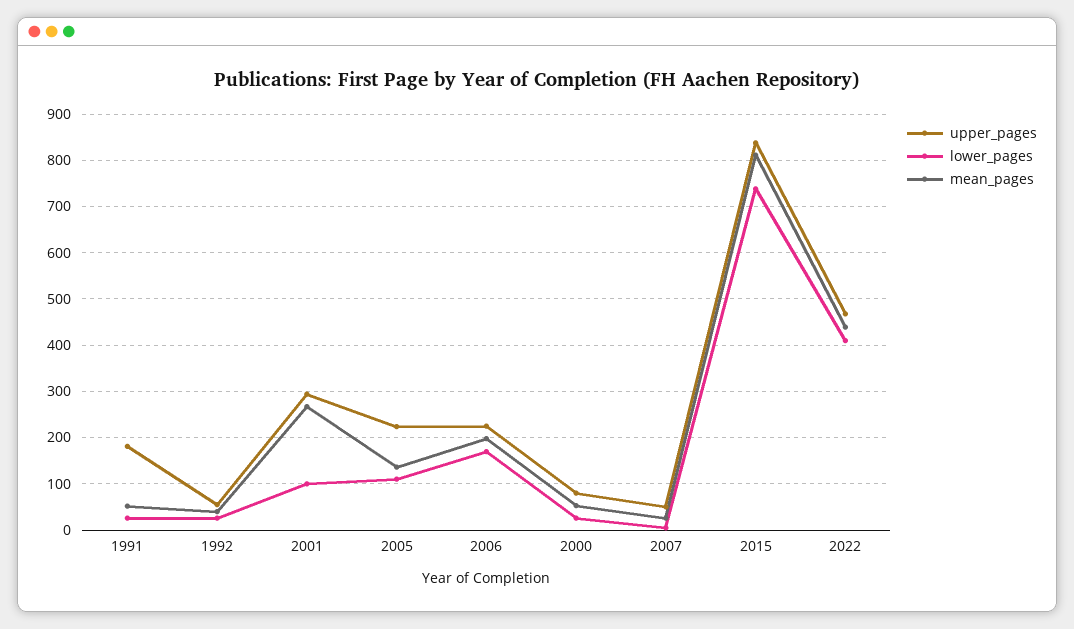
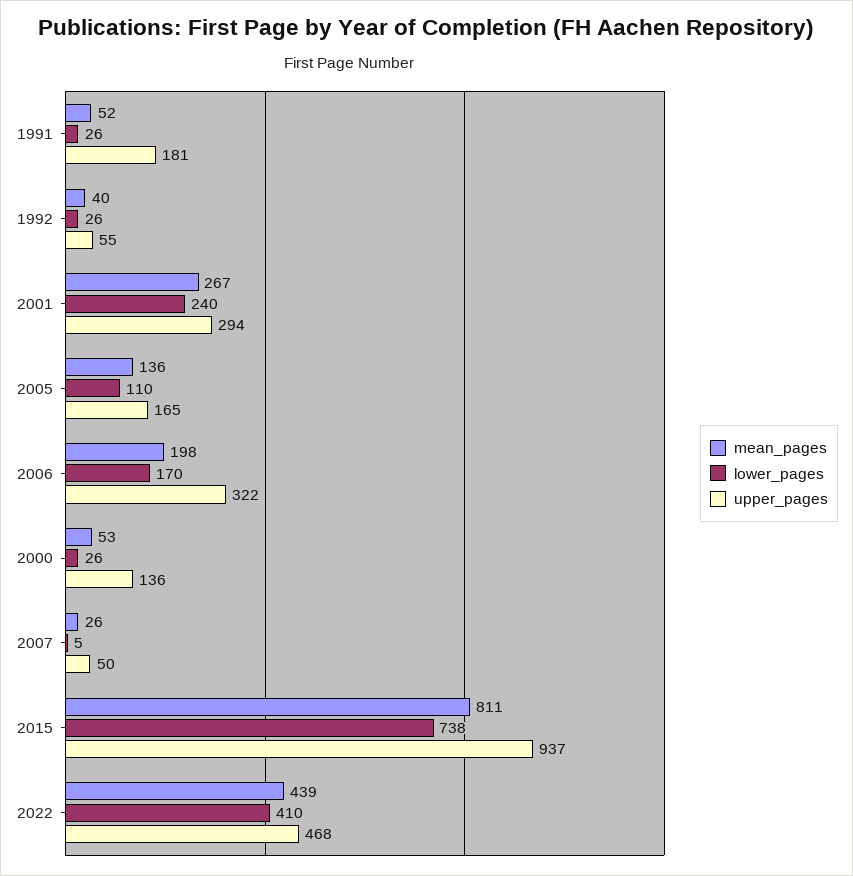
lower_pages, 2001: 100 -> 240
upper_pages, 2005: 220 -> 165
upper_pages, 2006: 220 -> 322
upper_pages, 2000: 80 -> 136
upper_pages, 2015: 840 -> 937

